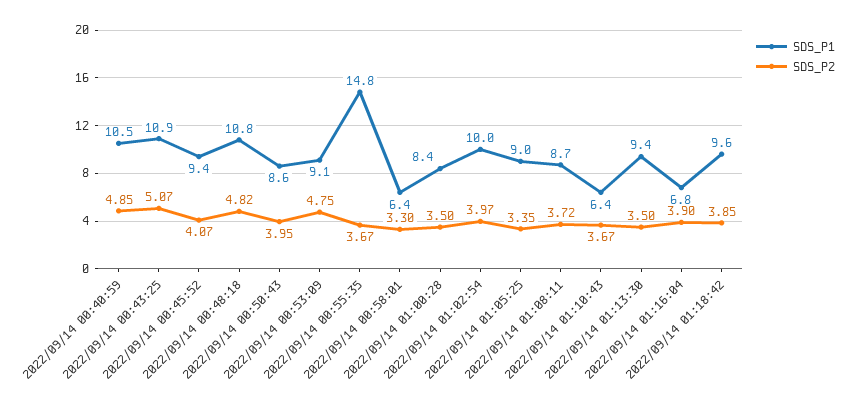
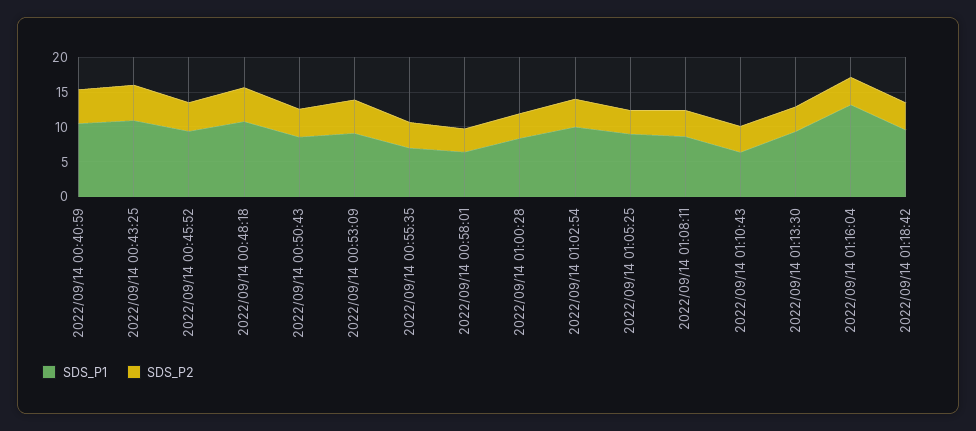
SDS_P1, 2022/09/14 00:55:35: 14.8 -> 7.5
SDS_P1, 2022/09/14 01:16:04: 6.8 -> 12.5

